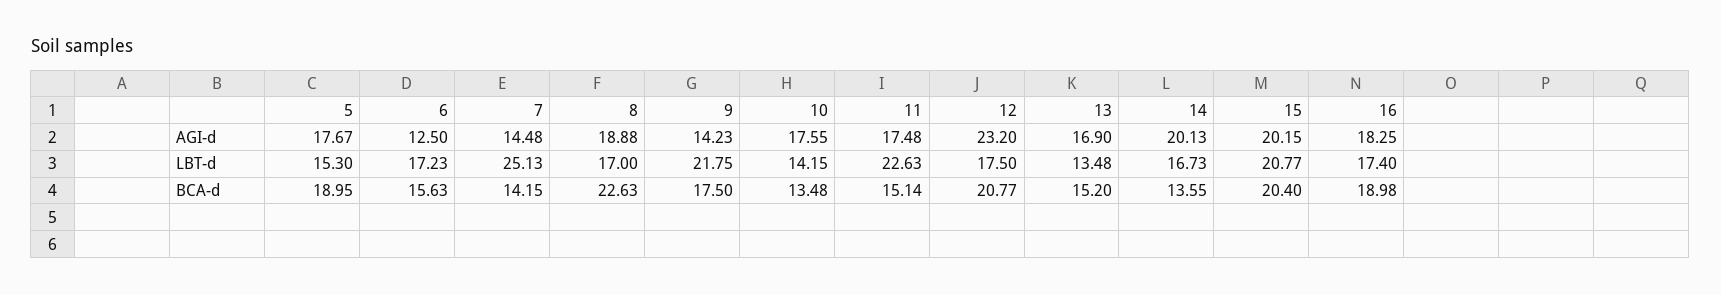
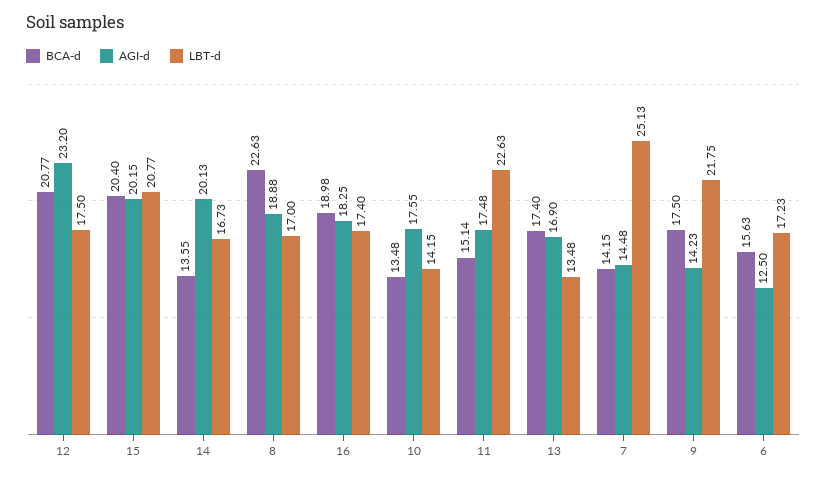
AGI-d, 5: 17.67 -> none
LBT-d, 5: 15.3 -> none
BCA-d, 5: 18.95 -> none
BCA-d, 13: 15.2 -> 17.4

